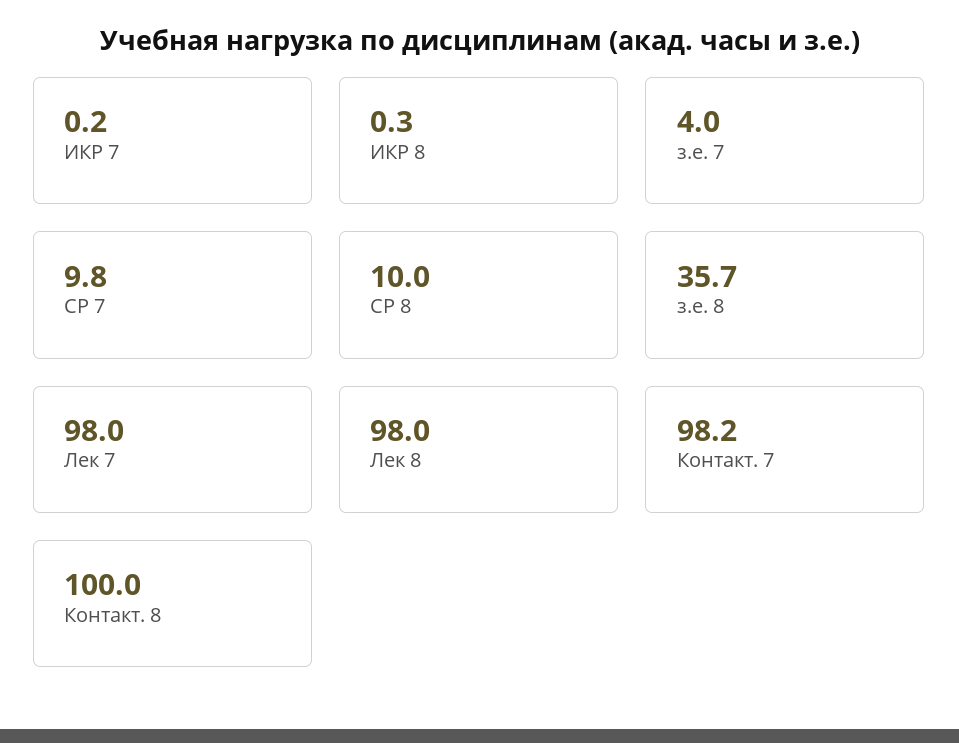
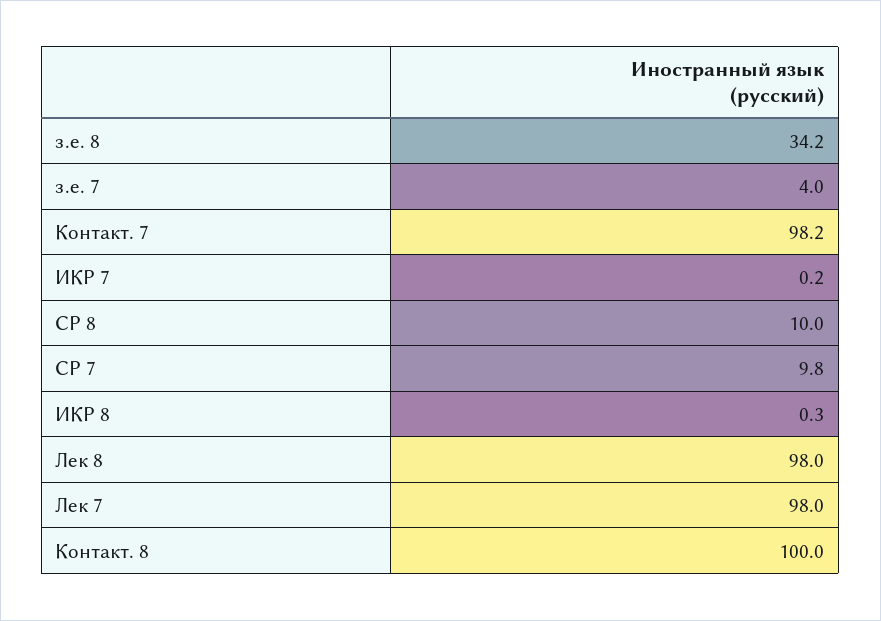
з.е. 8: 35.7 -> 34.2

